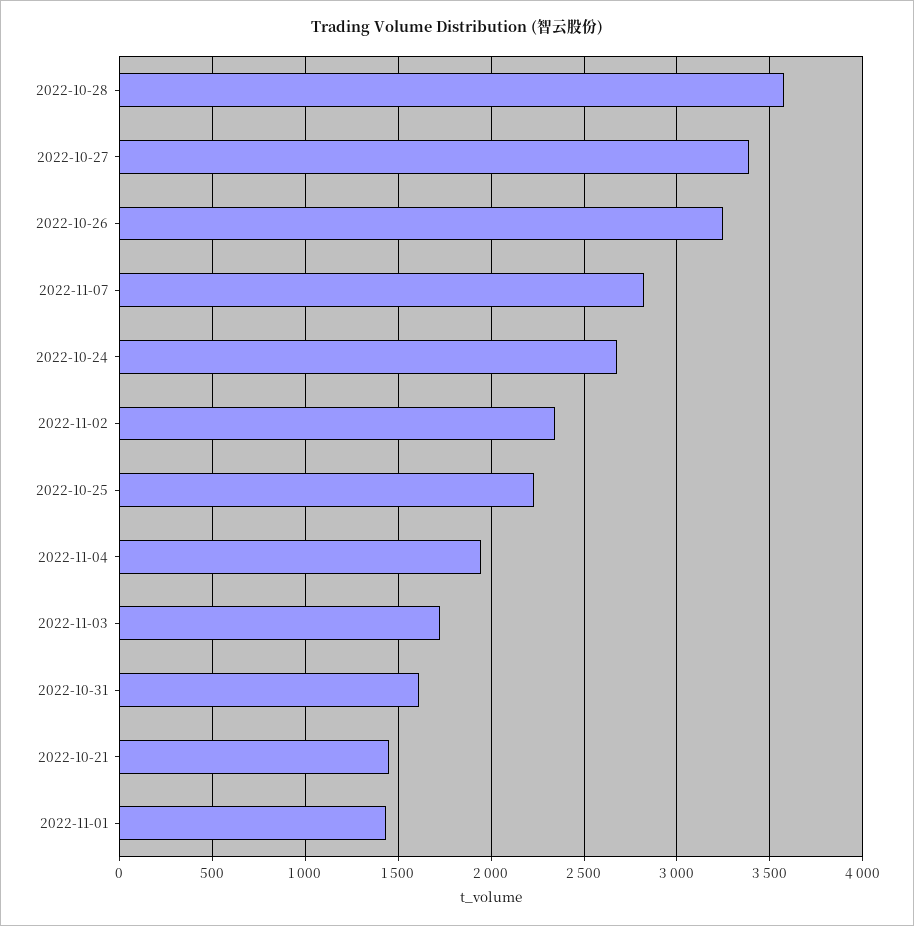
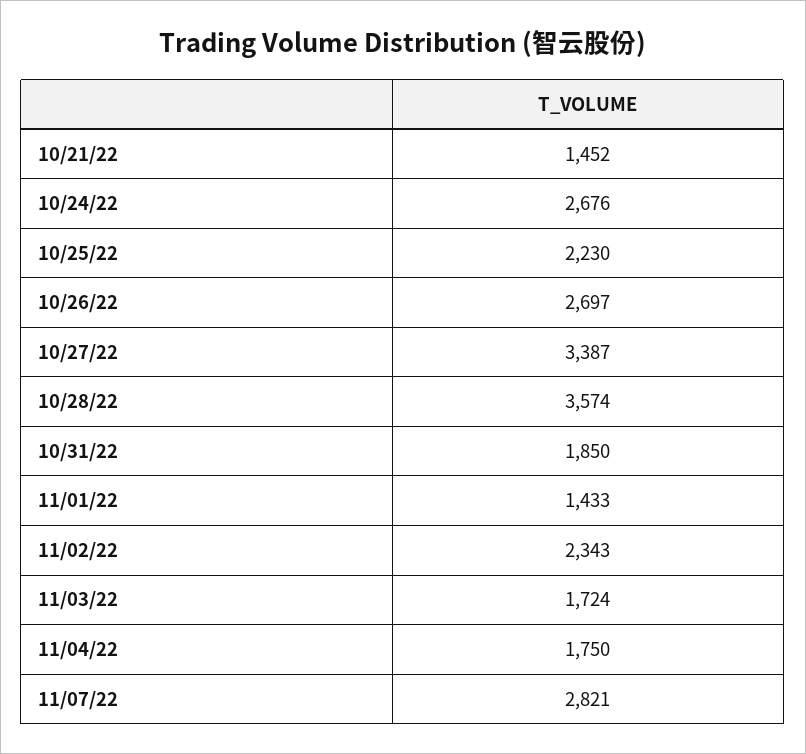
2022-10-26: 3250 -> 2697
2022-11-04: 1950 -> 1750
2022-10-31: 1600 -> 1850

